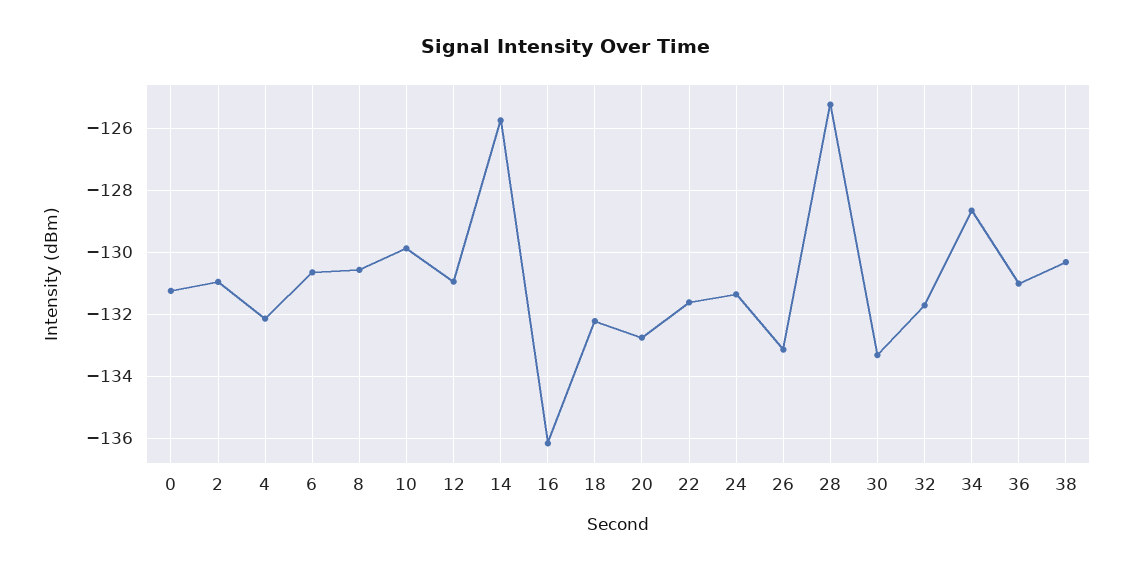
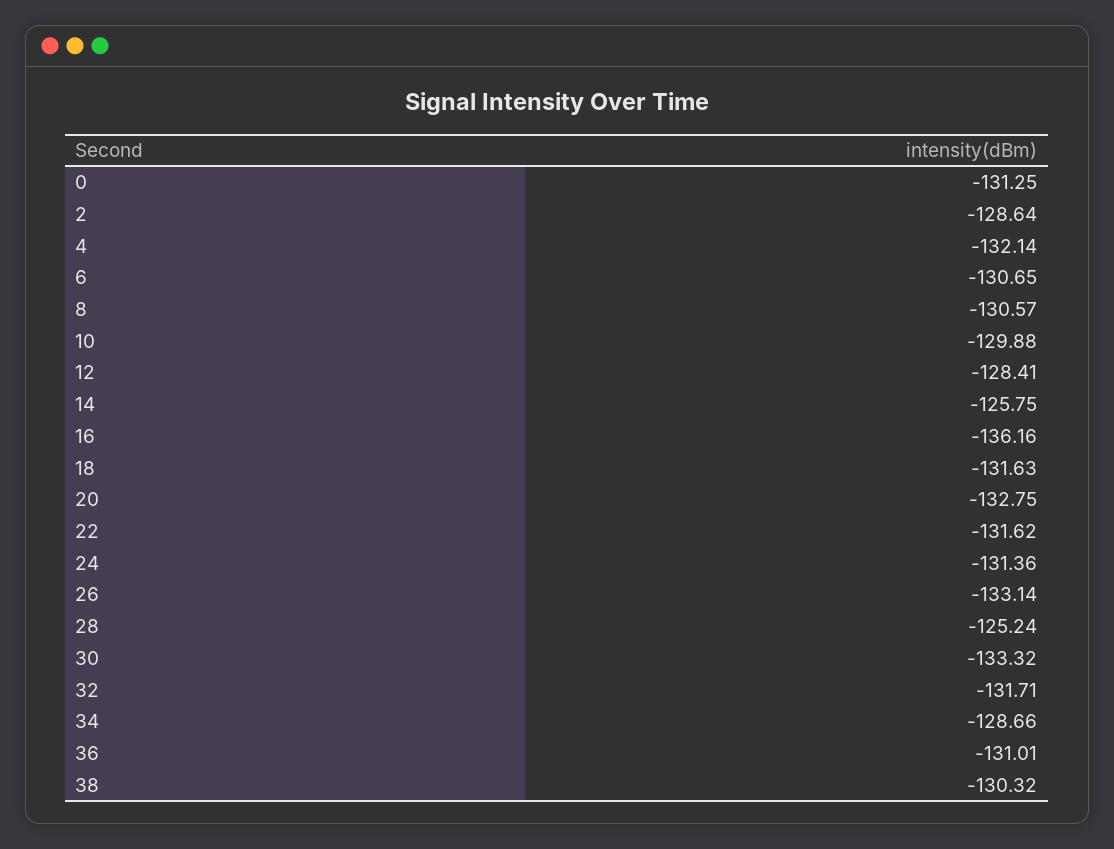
2: -131 -> -128.64
12: -131 -> -128.41
18: -132.2 -> -131.63

